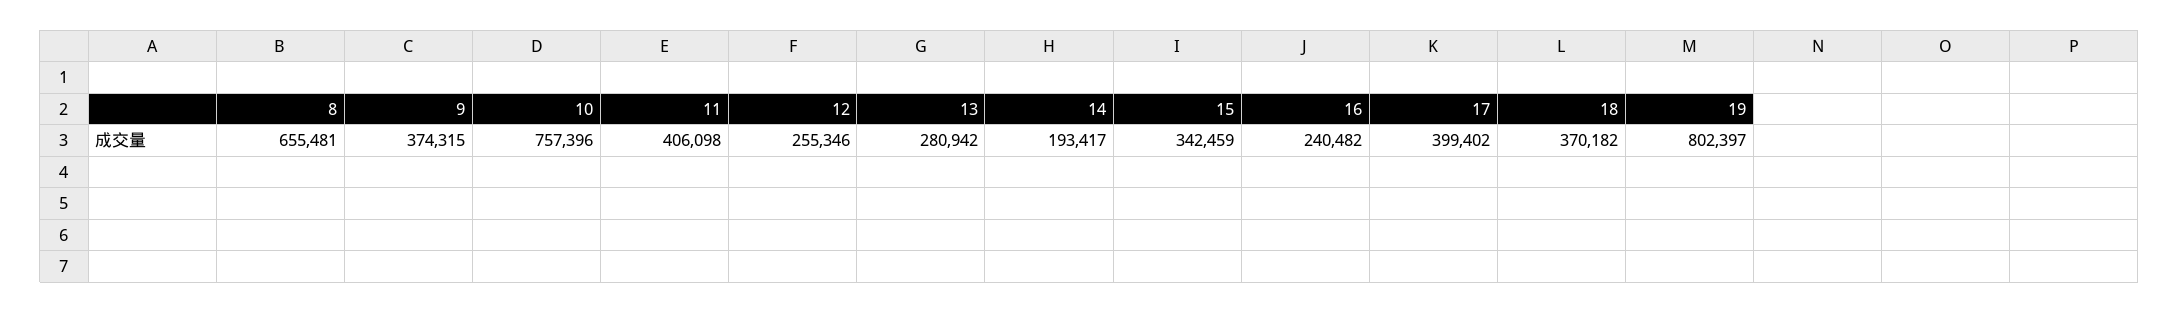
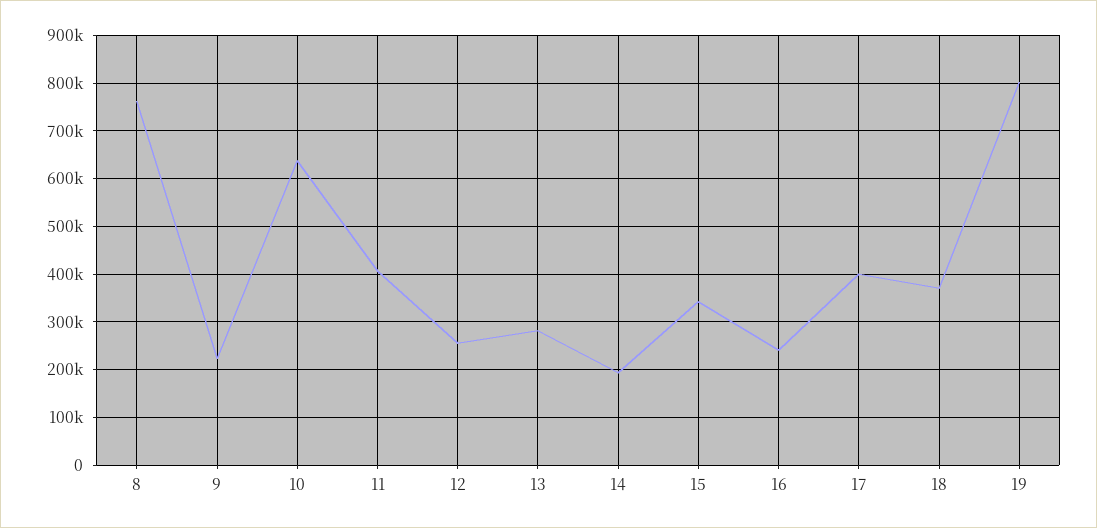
8: 655481 -> 760000
9: 374315 -> 220000
10: 757396 -> 640000

